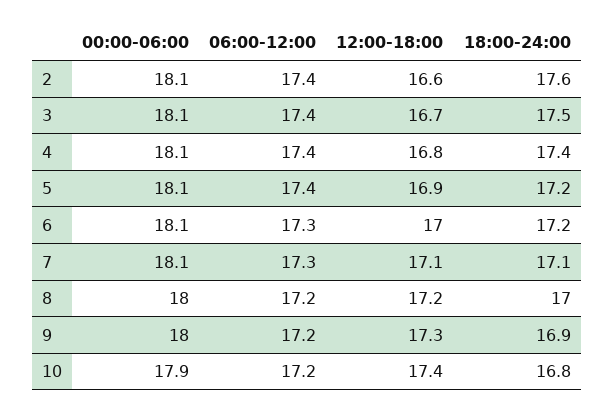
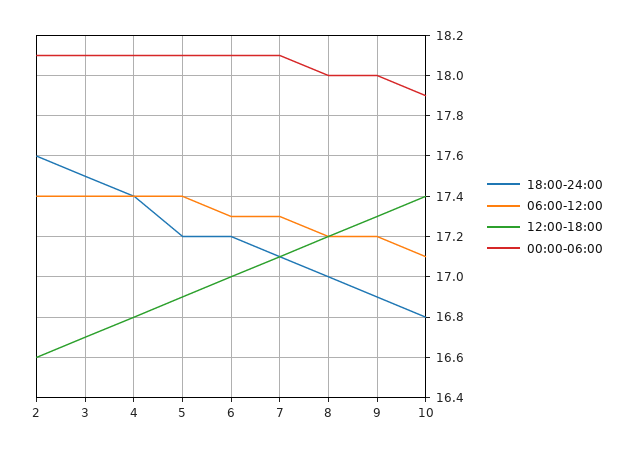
06:00-12:00, 10: 17.2 -> 17.1

